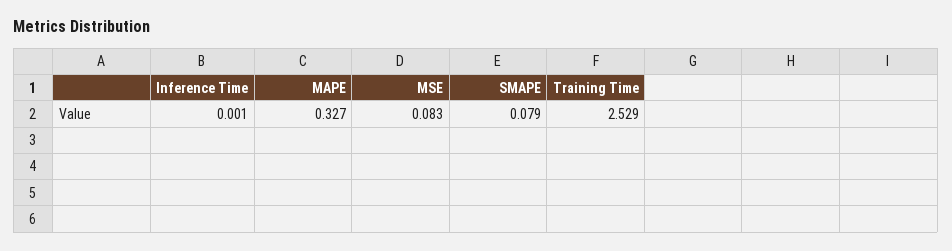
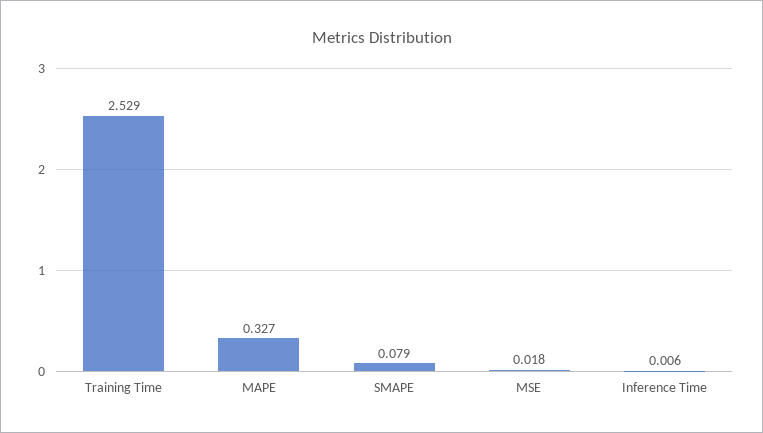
Inference Time: 0.001 -> 0.006
MSE: 0.083 -> 0.018

